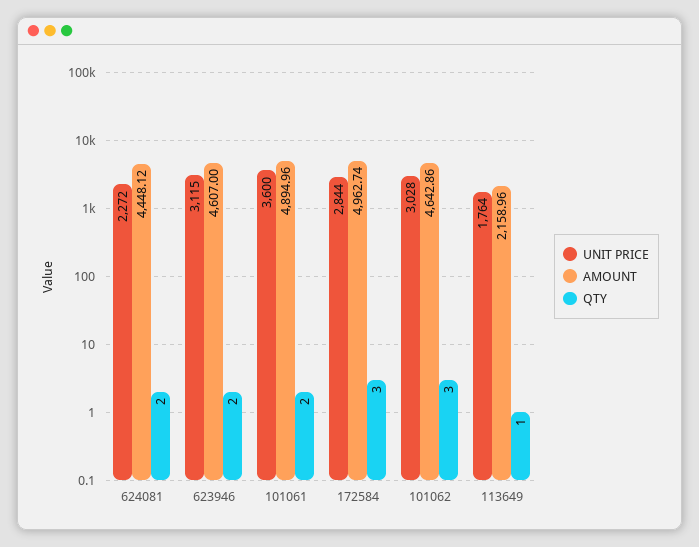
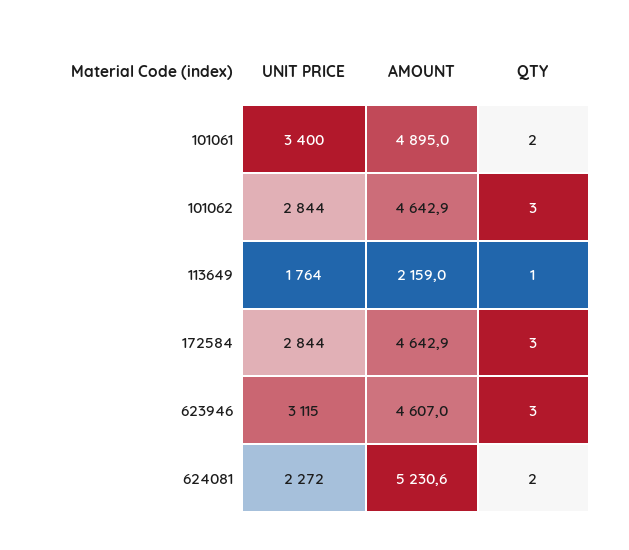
AMOUNT, 624081: 4448.12 -> 5230.6
QTY, 623946: 2 -> 3
UNIT PRICE, 101061: 3600 -> 3400
AMOUNT, 172584: 4962.74 -> 4642.9
UNIT PRICE, 101062: 3028 -> 2844

